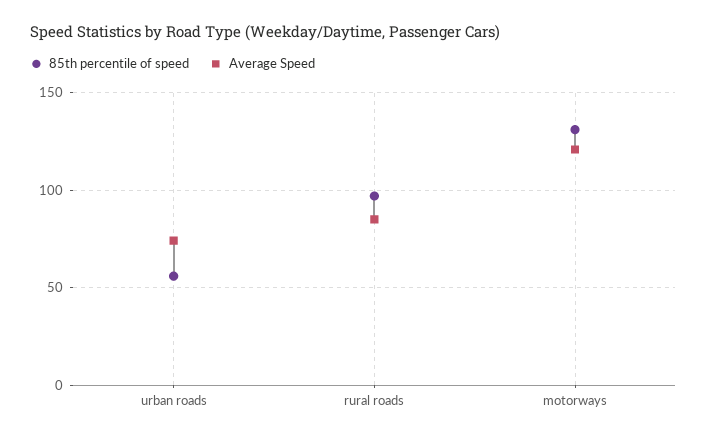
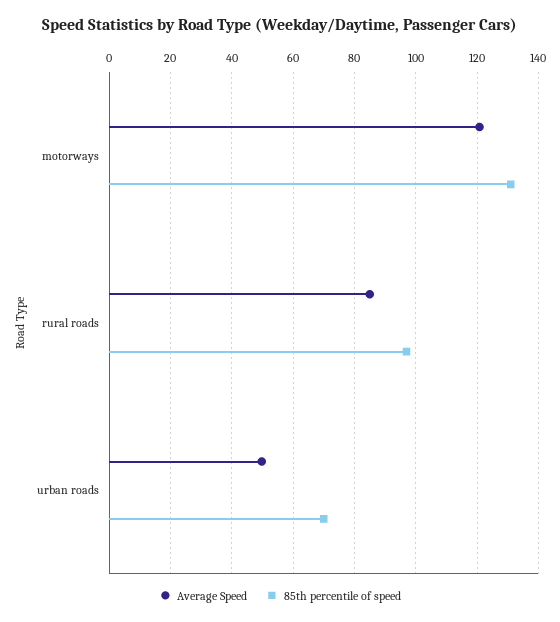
85th percentile of speed, urban roads: 55 -> 70
Average Speed, urban roads: 75 -> 50

